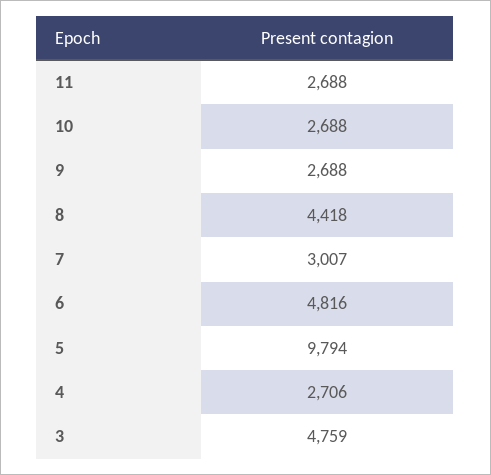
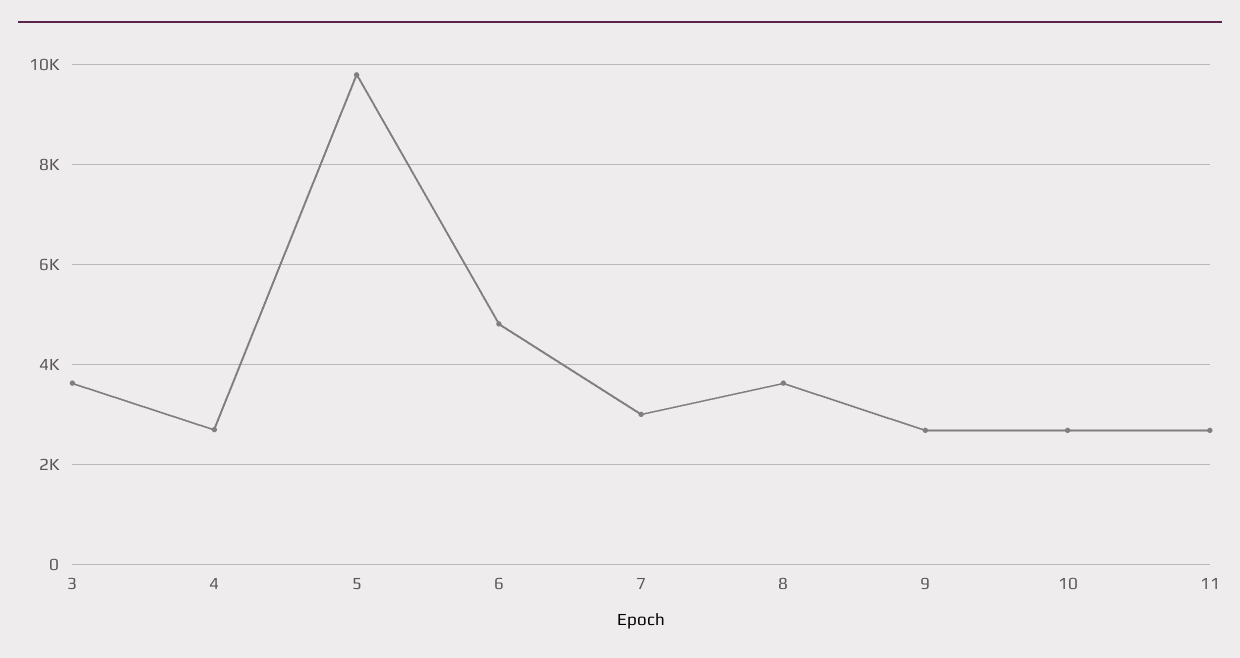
8: 4418 -> 3600
3: 4759 -> 3600

